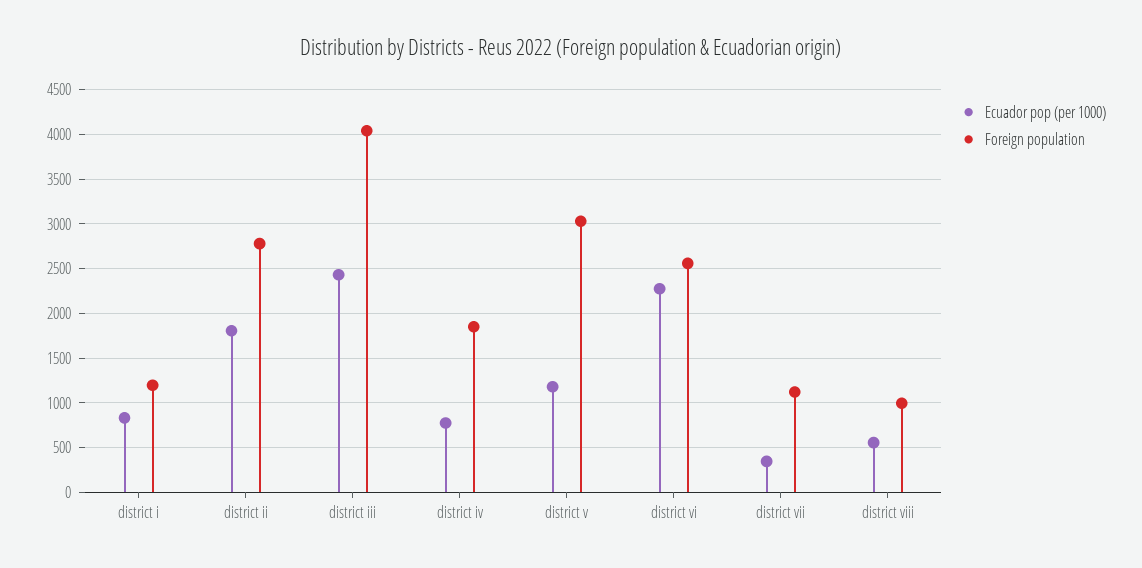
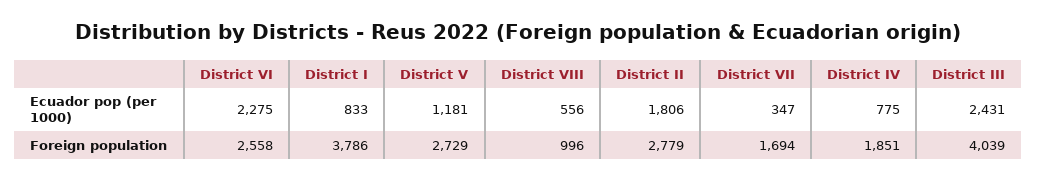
Foreign population, district i: 1200 -> 3786
Foreign population, district v: 3000 -> 2729
Foreign population, district vii: 1100 -> 1694

